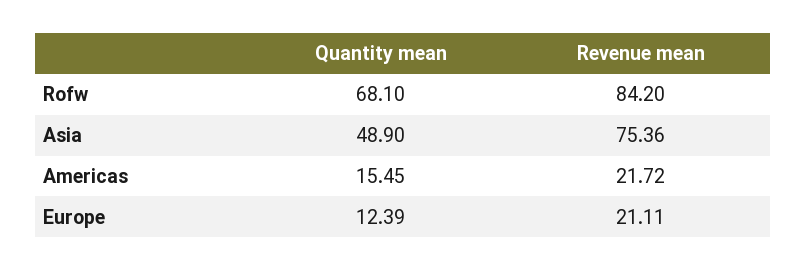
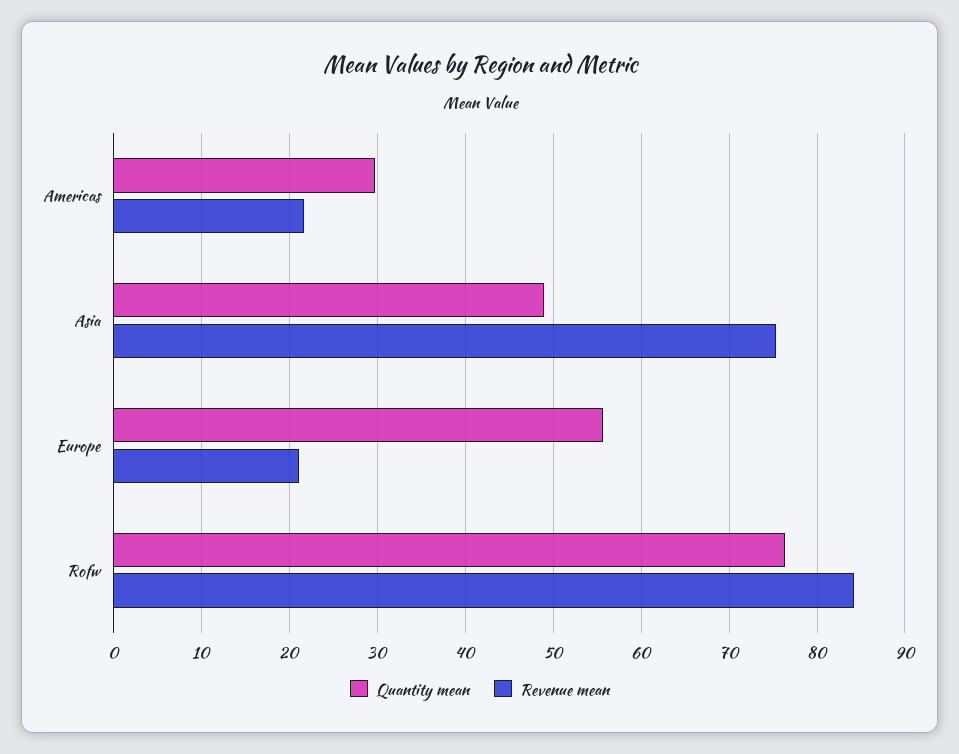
Quantity mean, Rofw: 68.1 -> 76
Quantity mean, Americas: 15.45 -> 30
Quantity mean, Europe: 12.39 -> 56

